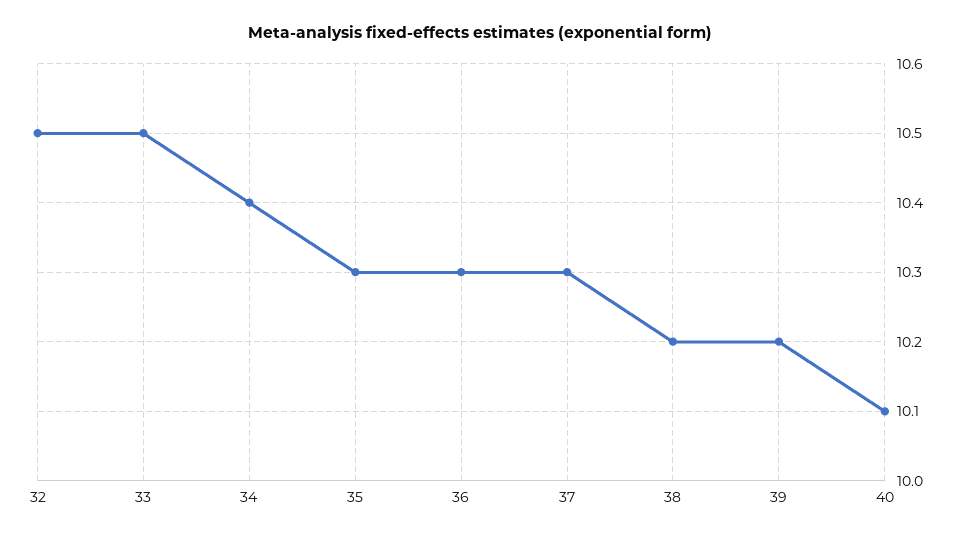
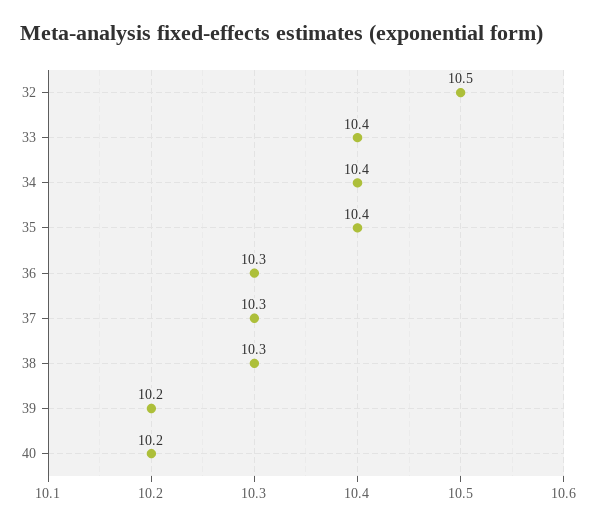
33: 10.5 -> 10.4
35: 10.3 -> 10.4
38: 10.2 -> 10.3
40: 10.1 -> 10.2

